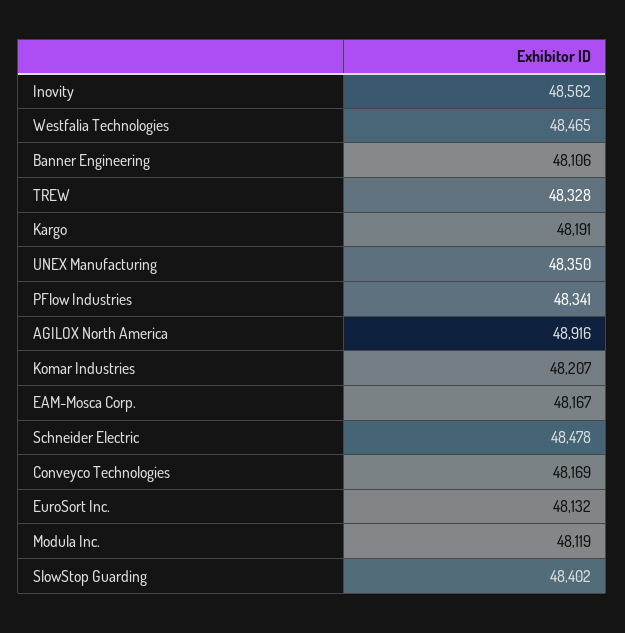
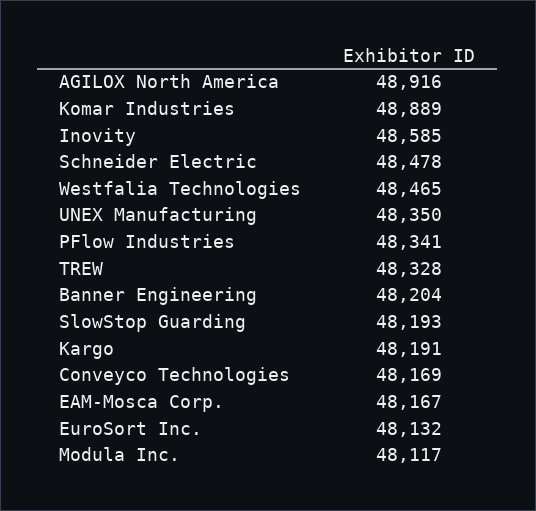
Inovity: 48562 -> 48585
Banner Engineering: 48106 -> 48204
Komar Industries: 48207 -> 48889
Modula Inc.: 48119 -> 48117
SlowStop Guarding: 48402 -> 48193

